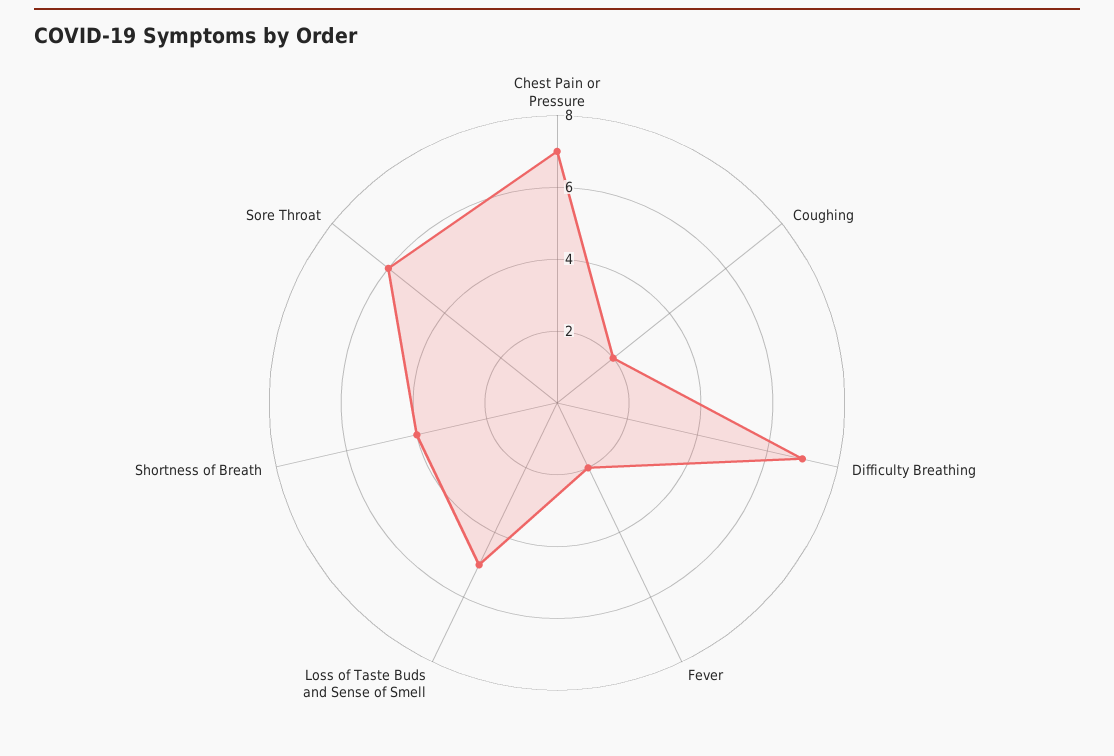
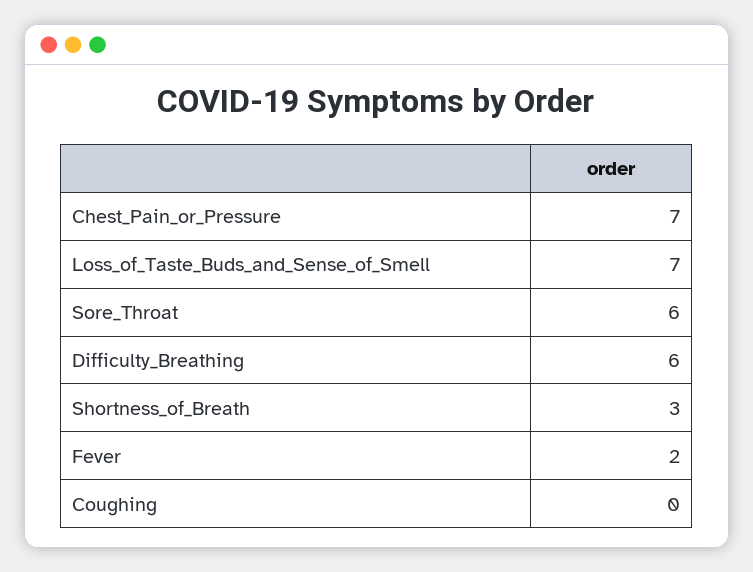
Coughing: 2 -> 0
Difficulty Breathing: 7 -> 6
Loss of Taste Buds and Sense of Smell: 5 -> 7
Shortness of Breath: 4 -> 3

